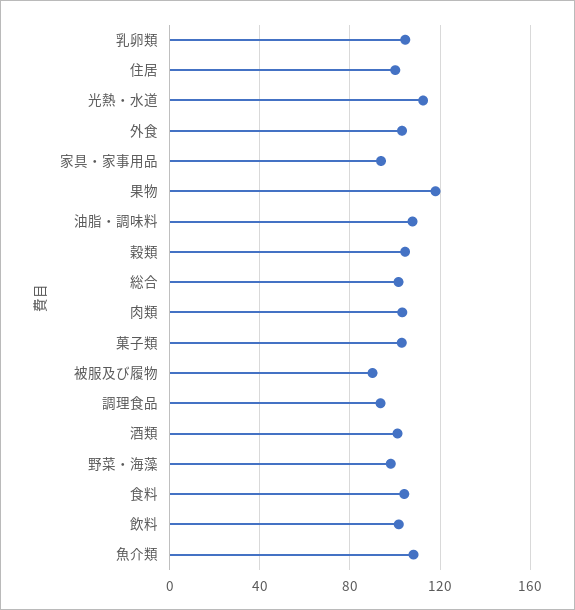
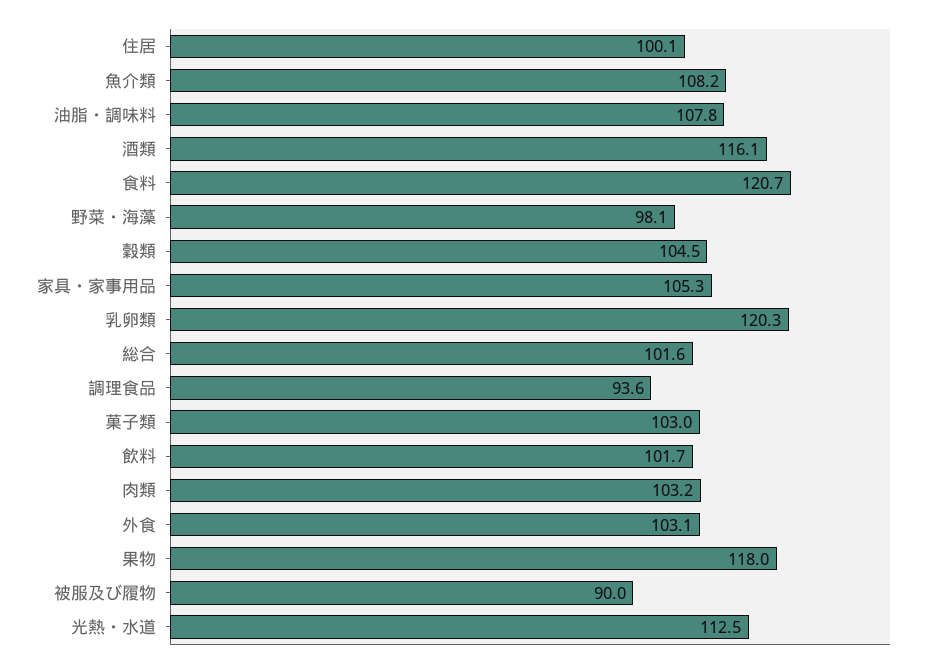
乳卵類: 105 -> 120.3
家具・家事用品: 95 -> 105.3
酒類: 100 -> 116.1
食料: 105 -> 120.7

